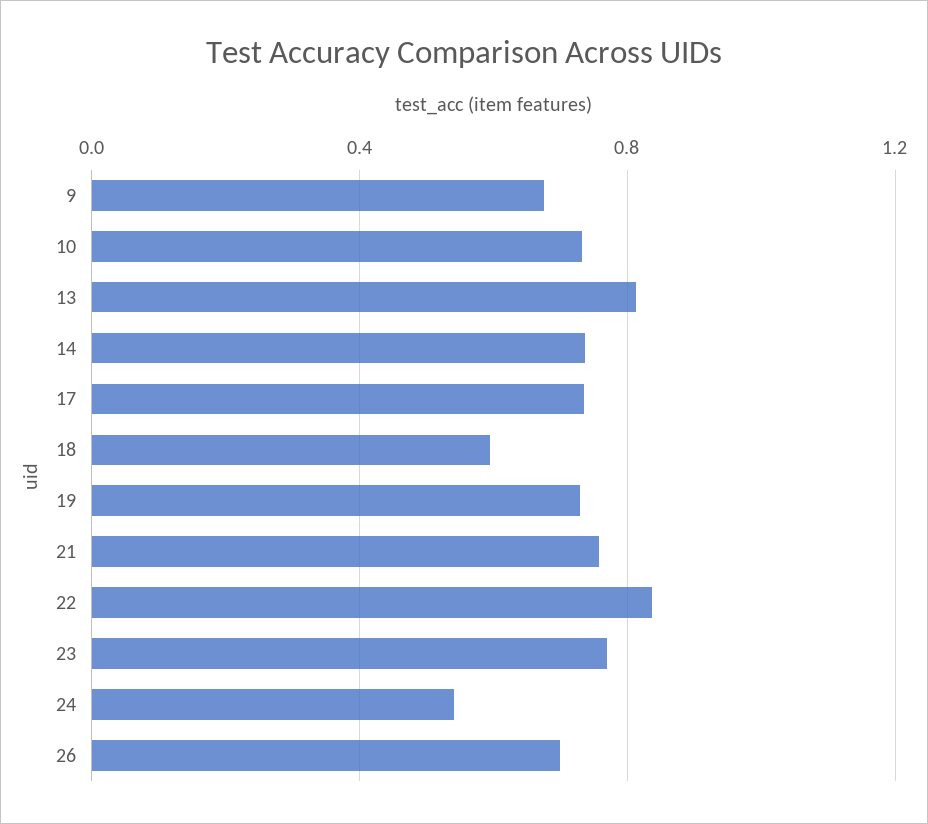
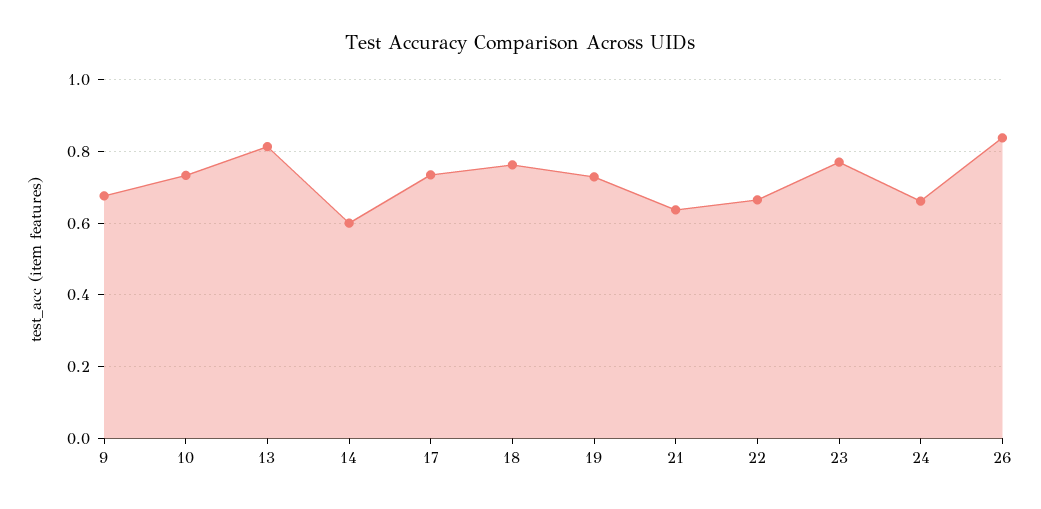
14: 0.75 -> 0.6
18: 0.6 -> 0.76
21: 0.75 -> 0.64
22: 0.85 -> 0.66
24: 0.55 -> 0.66
26: 0.7 -> 0.84

